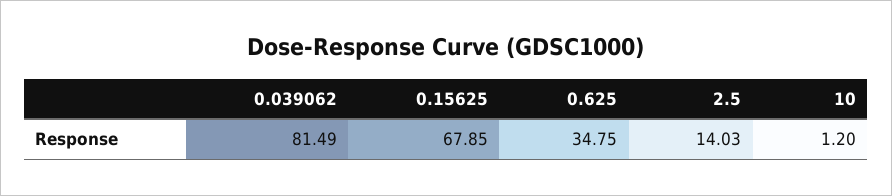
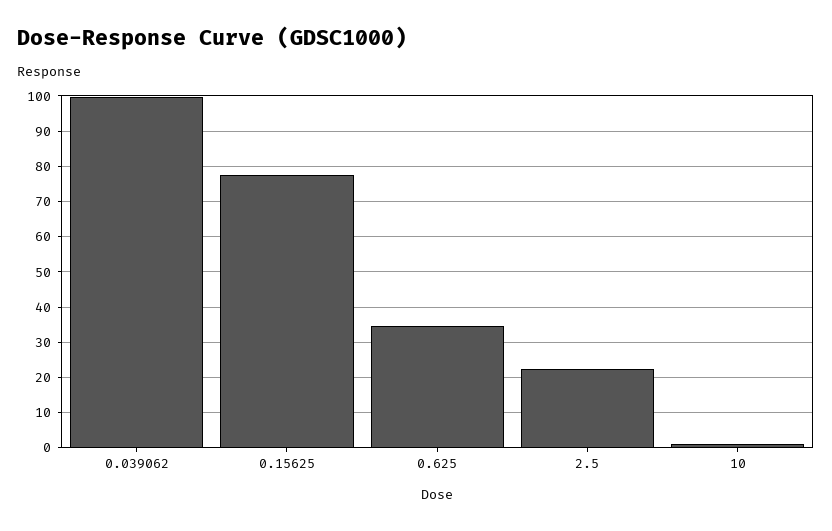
0.039062: 81.49 -> 100
0.15625: 67.85 -> 78
2.5: 14.03 -> 22

